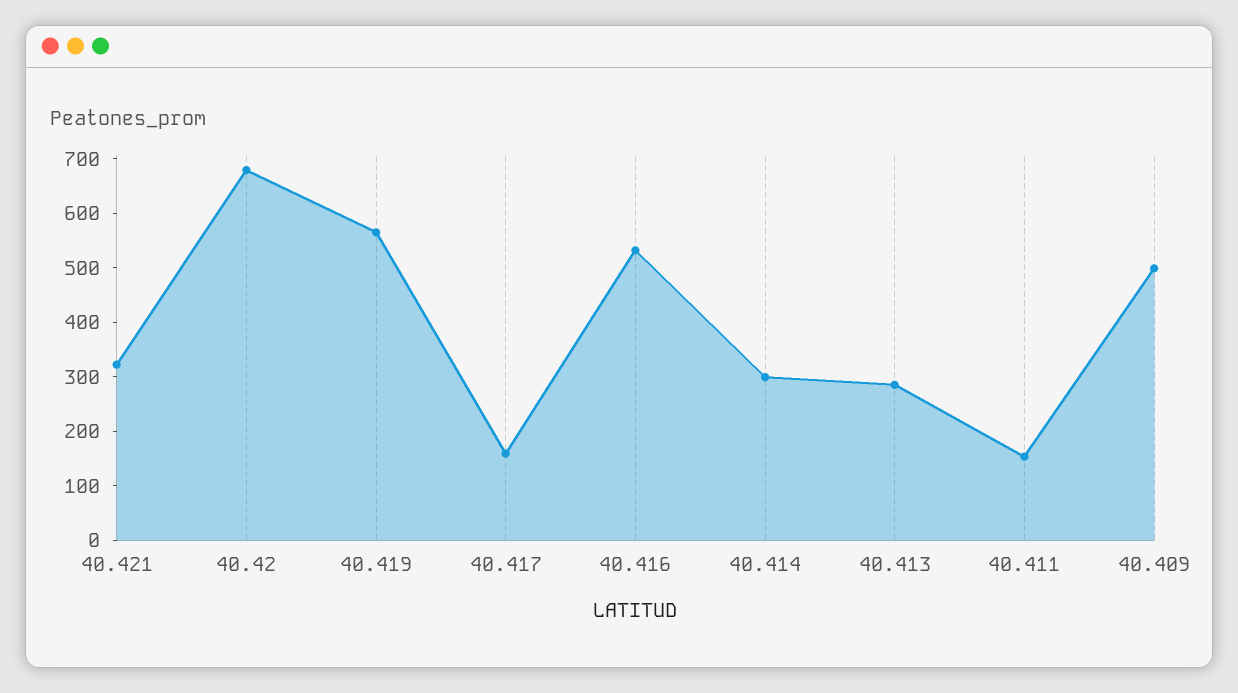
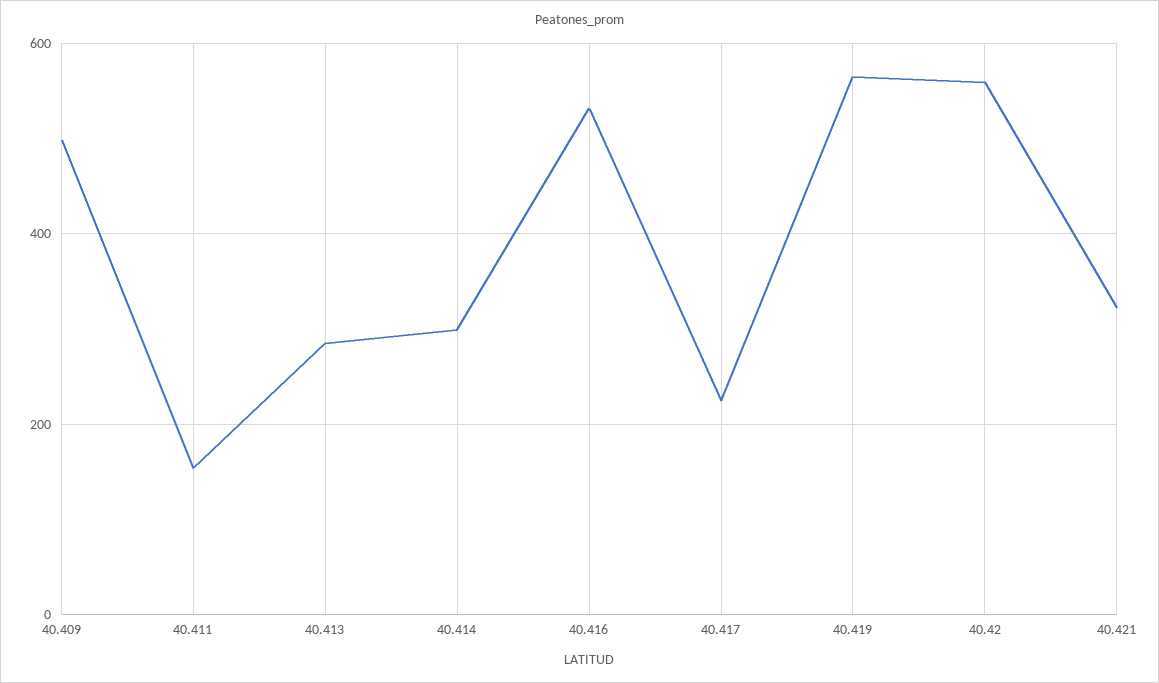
40.42: 680 -> 560
40.417: 160 -> 220

